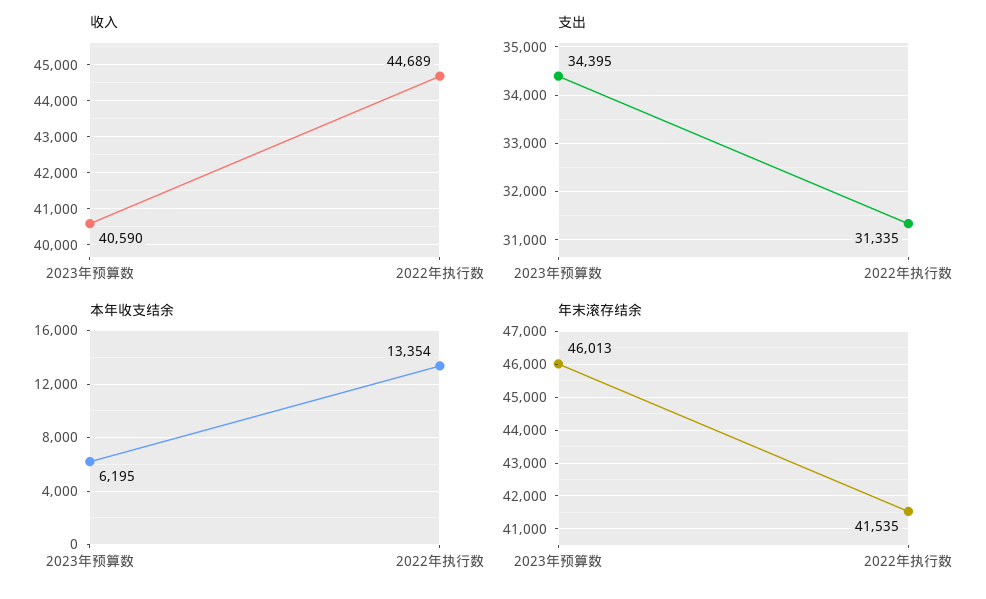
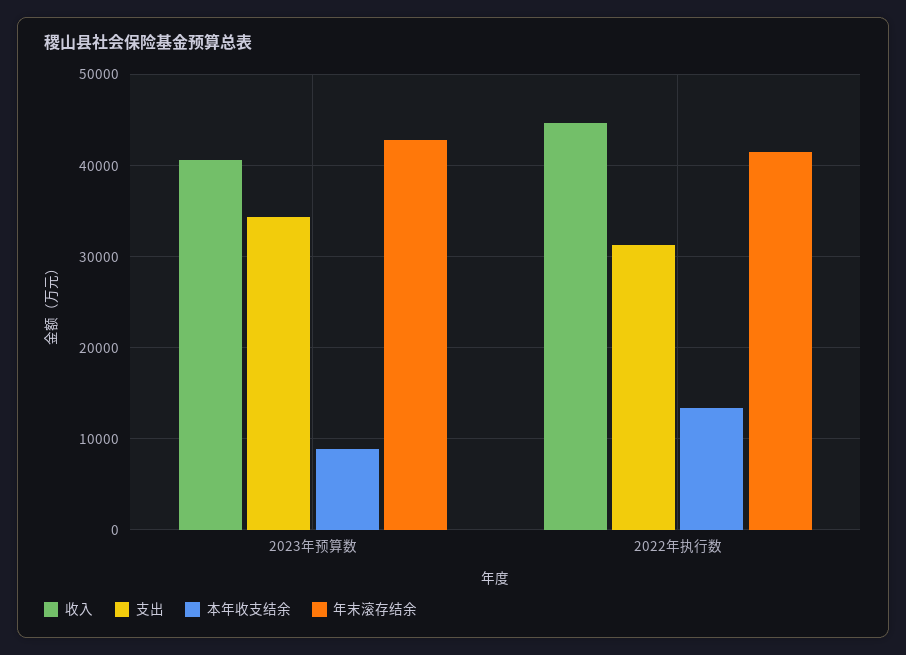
本年收支结余, 2023年预算数: 6195 -> 9000
年末滚存结余, 2023年预算数: 46013 -> 43000

